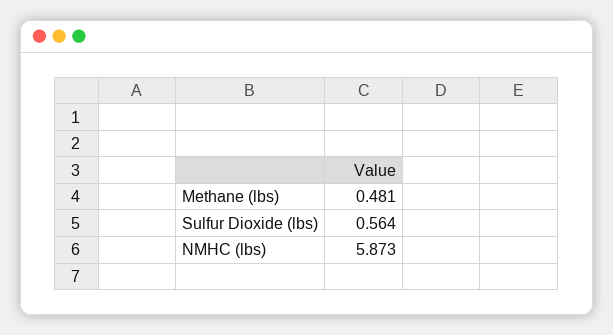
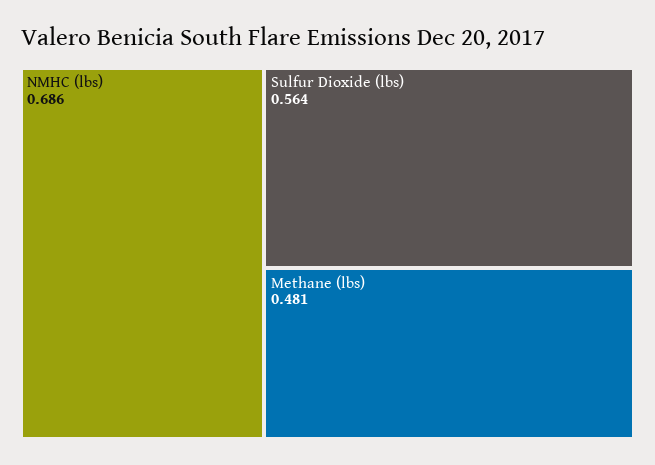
NMHC (lbs): 5.873 -> 0.686

